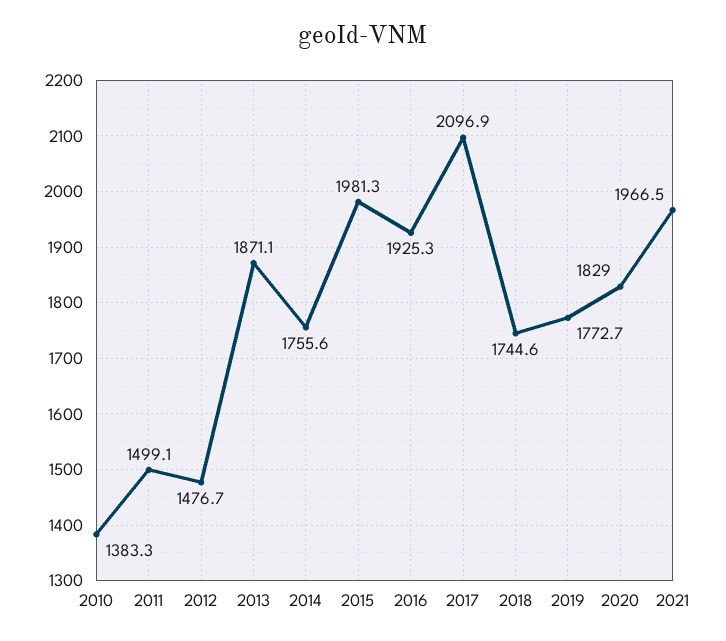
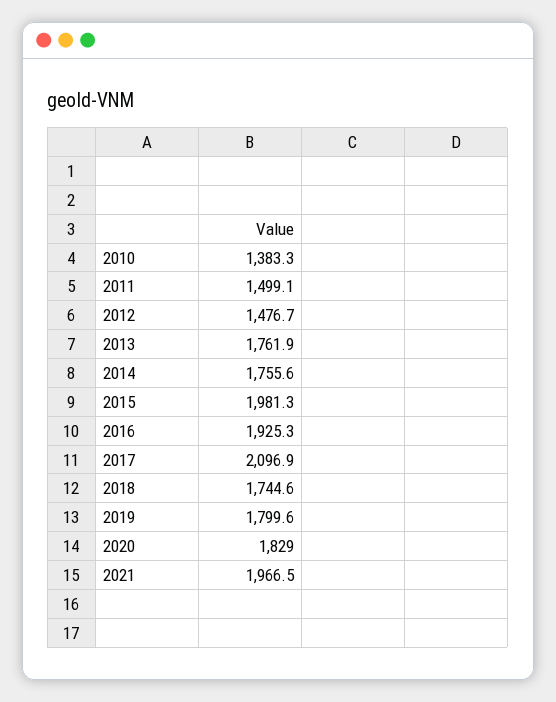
2013: 1871.1 -> 1761.9
2019: 1772.7 -> 1799.6

